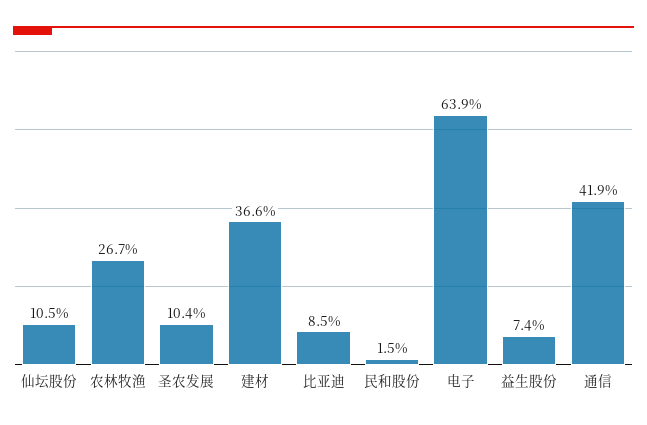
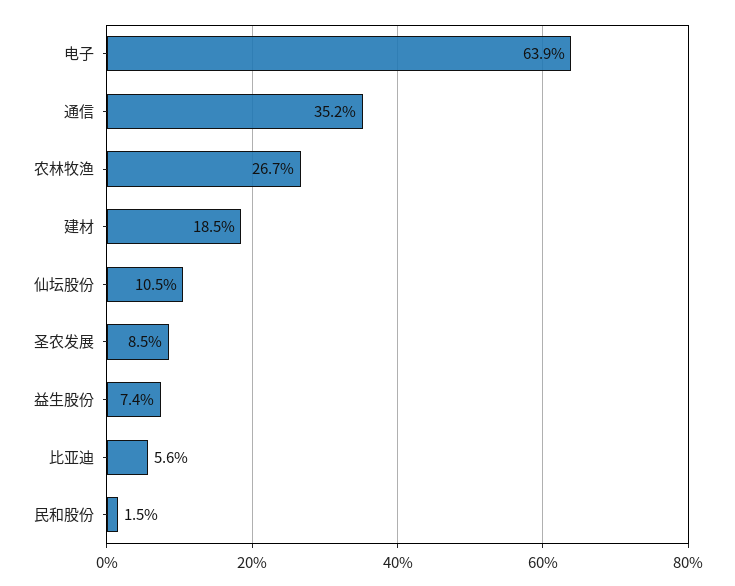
圣农发展: 10.4 -> 8.5
建材: 36.6 -> 18.5
比亚迪: 8.5 -> 5.6
通信: 41.9 -> 35.2

